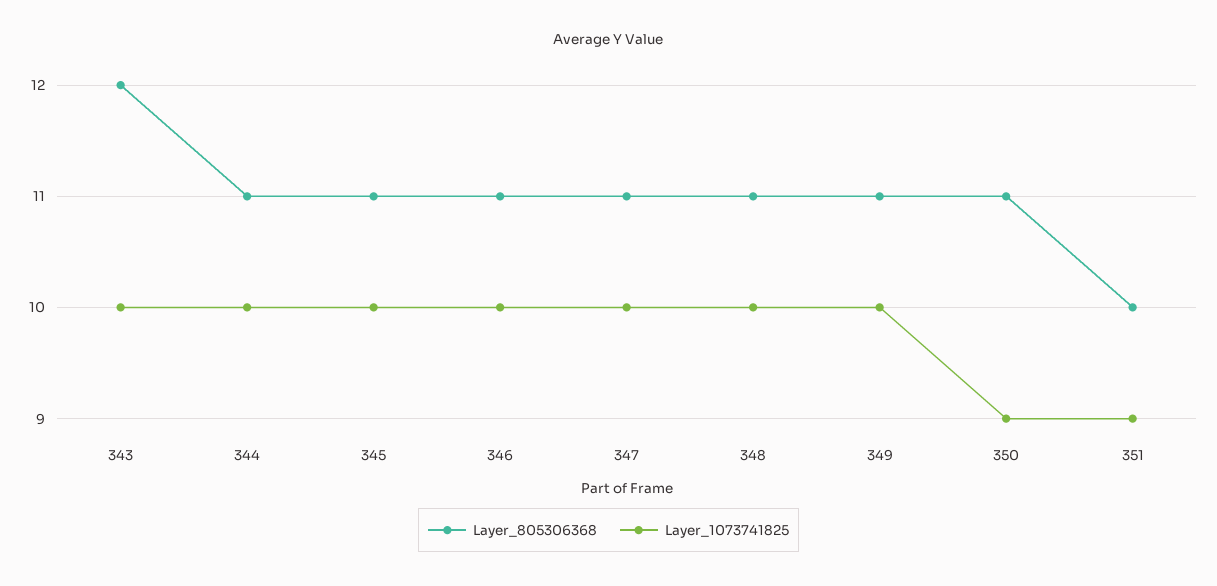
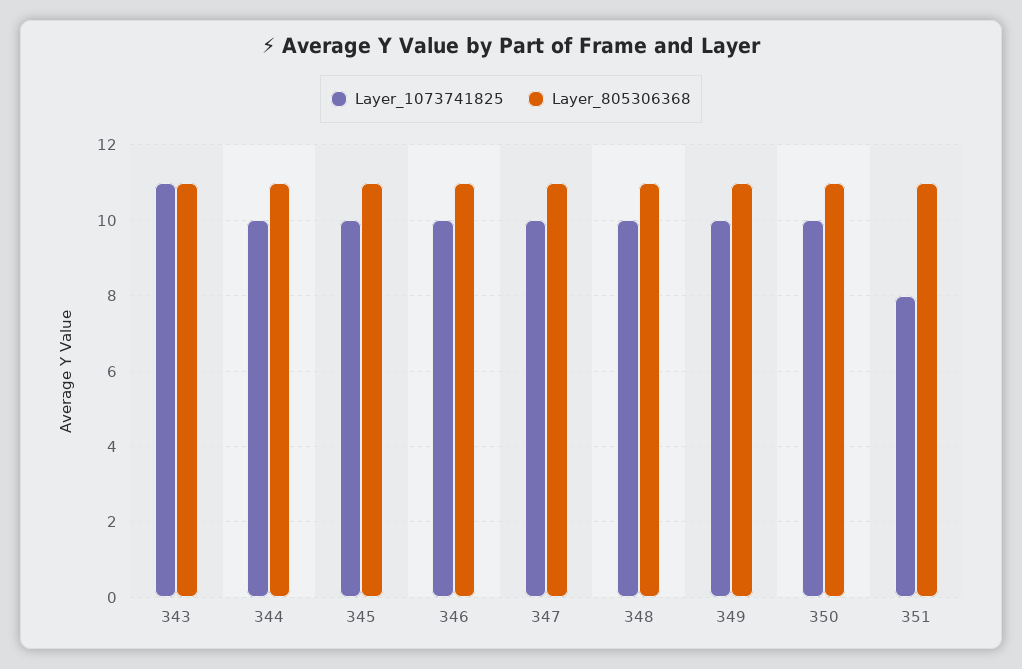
Layer_805306368, 343: 12 -> 11
Layer_1073741825, 343: 10 -> 11
Layer_1073741825, 350: 9 -> 10
Layer_805306368, 351: 10 -> 11
Layer_1073741825, 351: 9 -> 8

